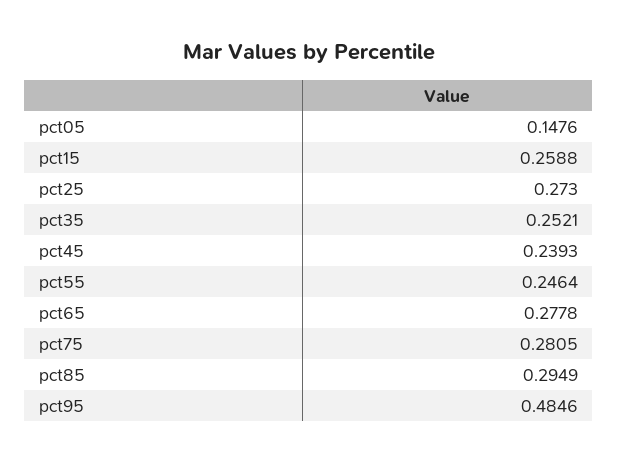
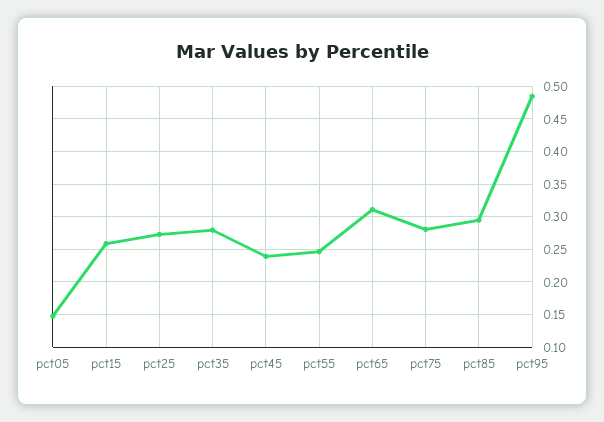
pct35: 0.2521 -> 0.28
pct65: 0.2778 -> 0.31

